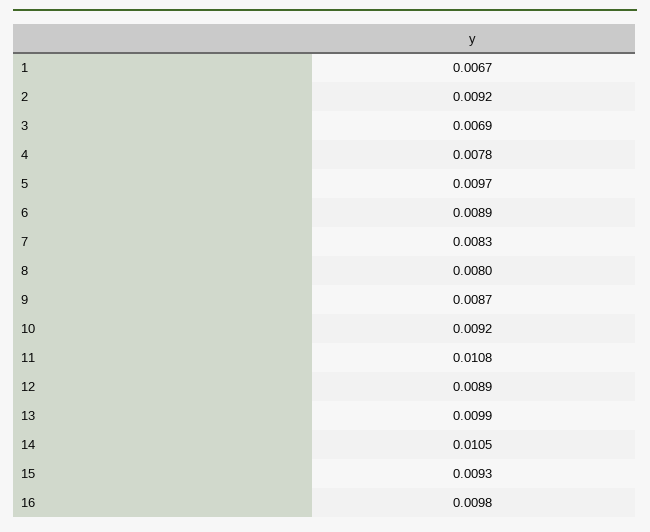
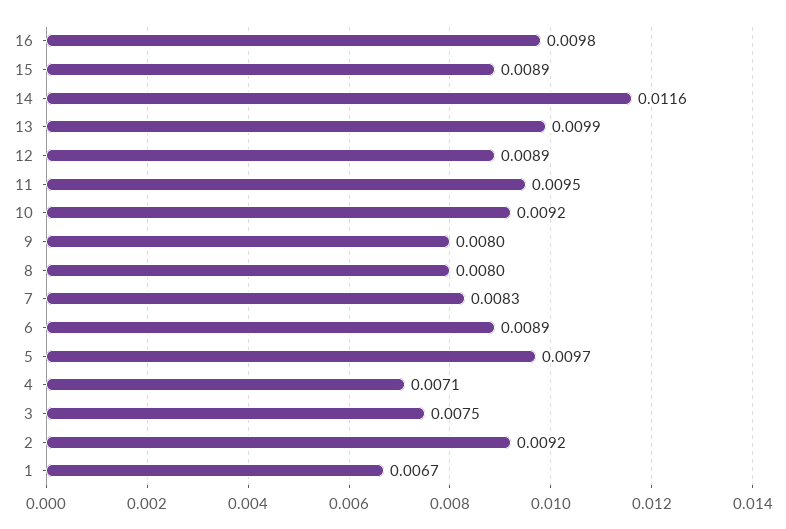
3: 0.0069 -> 0.0075
4: 0.0078 -> 0.0071
9: 0.0087 -> 0.008
11: 0.0108 -> 0.0095
14: 0.0105 -> 0.0116
15: 0.0093 -> 0.0089

